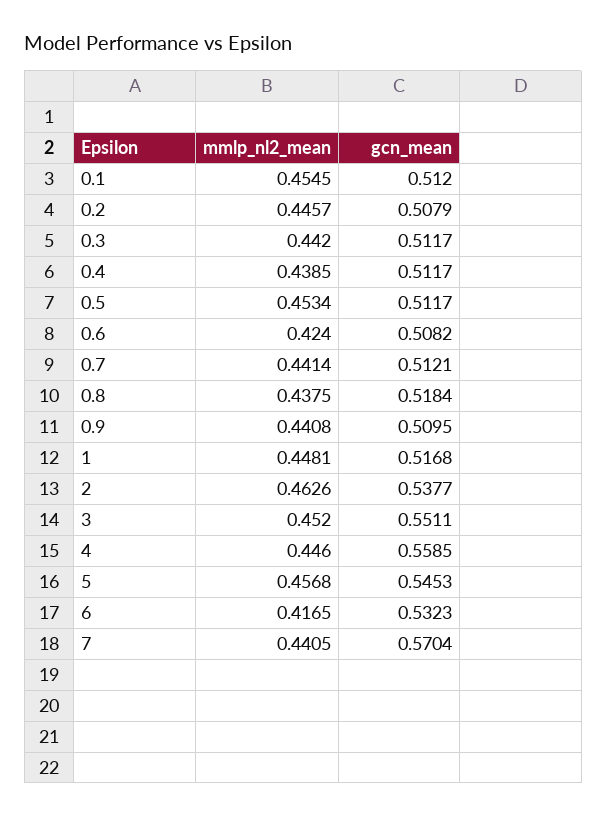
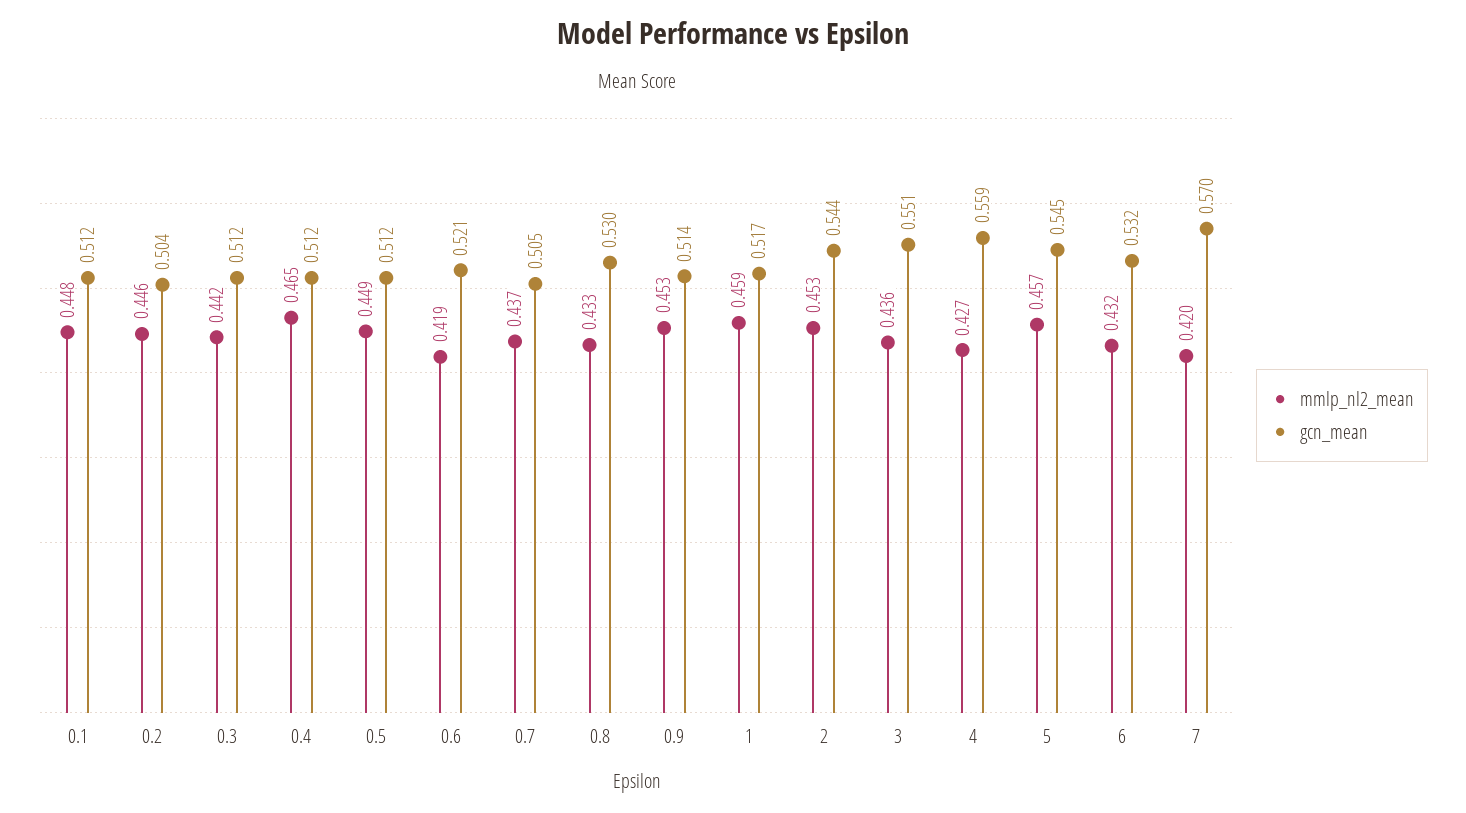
mmlp_nl2_mean, 0.1: 0.4545 -> 0.448
gcn_mean, 0.2: 0.5079 -> 0.504
mmlp_nl2_mean, 0.4: 0.4385 -> 0.465
mmlp_nl2_mean, 0.5: 0.4534 -> 0.449
mmlp_nl2_mean, 0.6: 0.424 -> 0.419
gcn_mean, 0.6: 0.5082 -> 0.521
mmlp_nl2_mean, 0.7: 0.4414 -> 0.437
gcn_mean, 0.7: 0.5121 -> 0.505
mmlp_nl2_mean, 0.8: 0.4375 -> 0.433
gcn_mean, 0.8: 0.5184 -> 0.53
mmlp_nl2_mean, 0.9: 0.4408 -> 0.453
gcn_mean, 0.9: 0.5095 -> 0.514
mmlp_nl2_mean, 1: 0.4481 -> 0.459
mmlp_nl2_mean, 2: 0.4626 -> 0.453
gcn_mean, 2: 0.5377 -> 0.544
mmlp_nl2_mean, 3: 0.452 -> 0.436
mmlp_nl2_mean, 4: 0.446 -> 0.427
mmlp_nl2_mean, 6: 0.4165 -> 0.432
mmlp_nl2_mean, 7: 0.4405 -> 0.42

